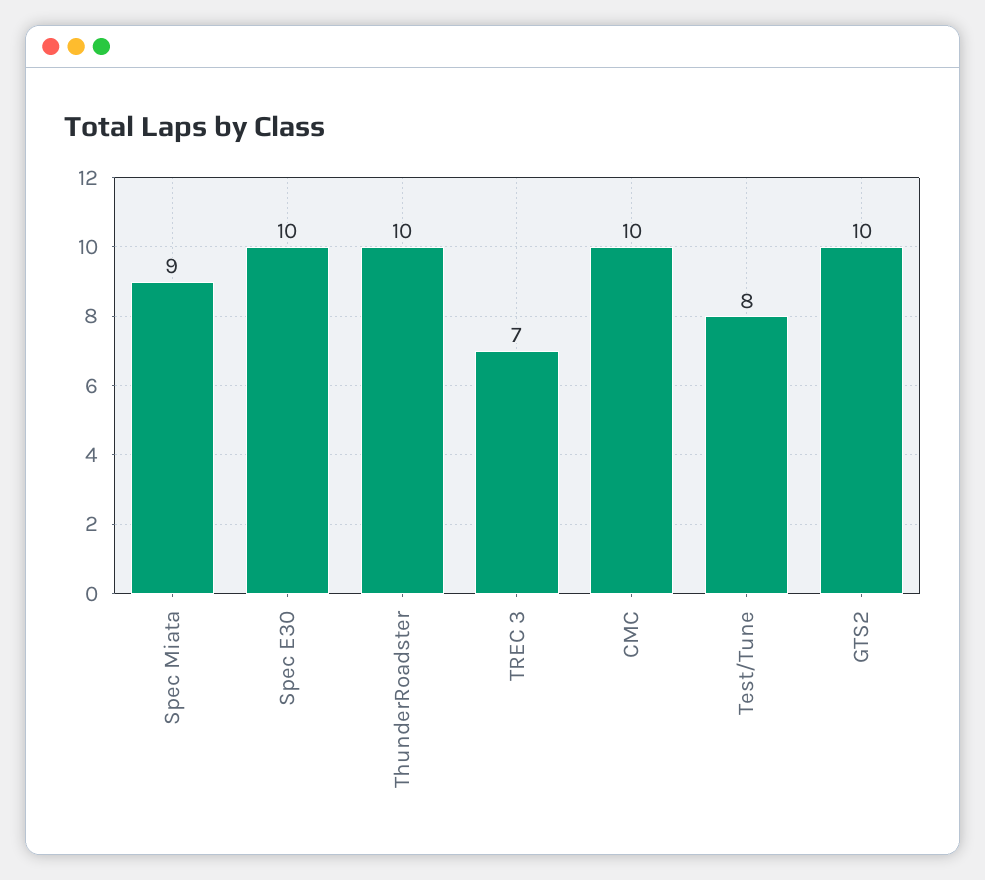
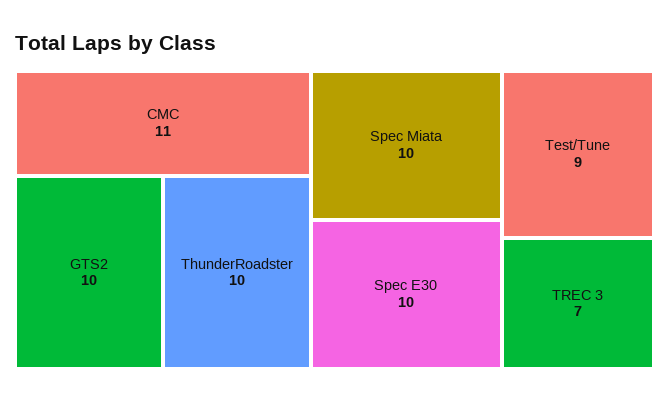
Spec Miata: 9 -> 10
CMC: 10 -> 11
Test/Tune: 8 -> 9

